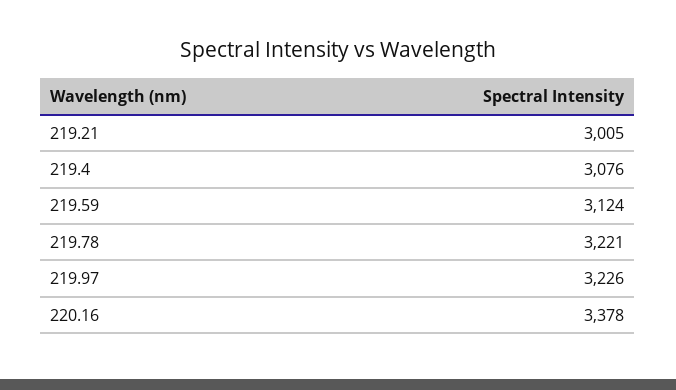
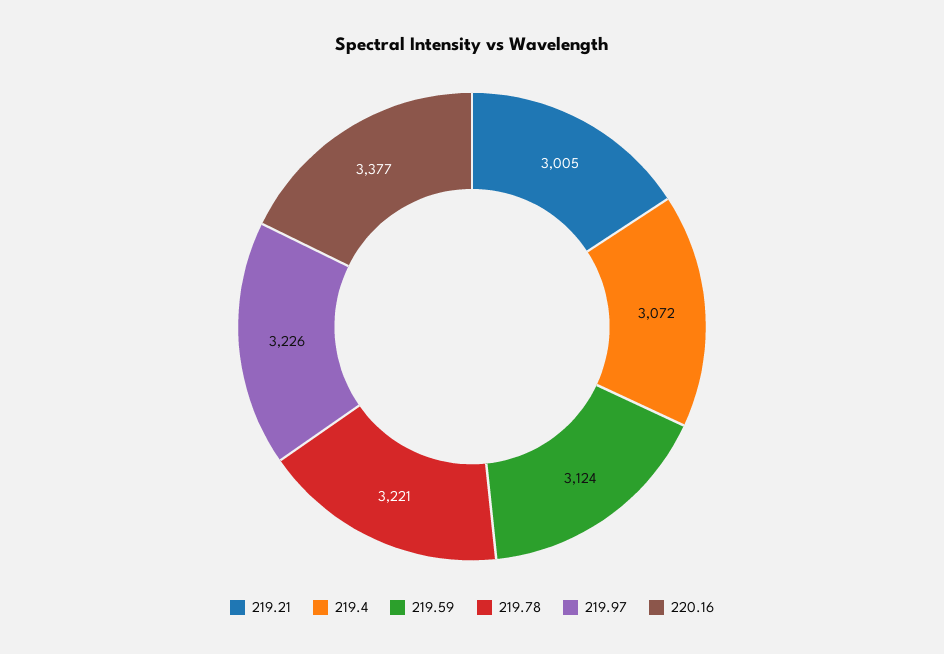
219.4: 3076 -> 3072
220.16: 3378 -> 3377

